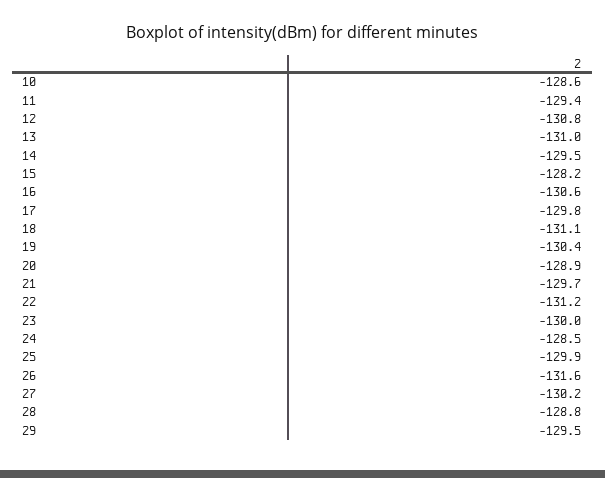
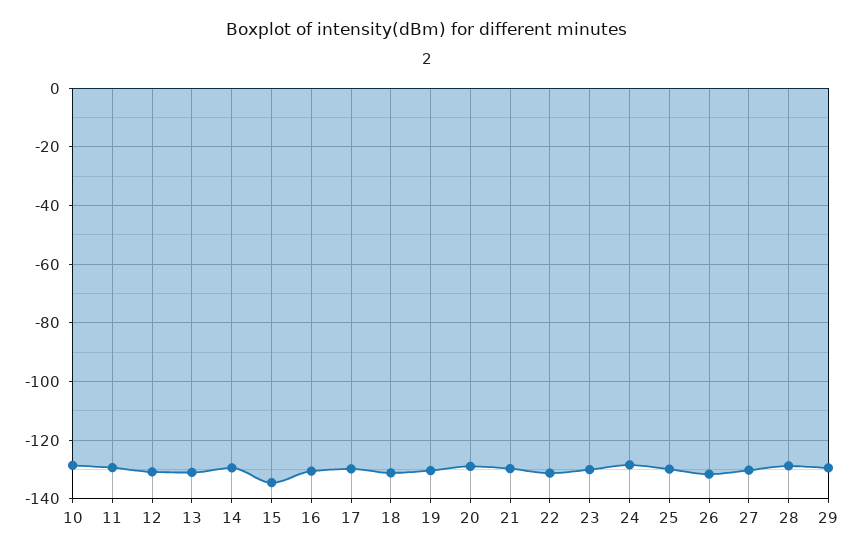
15: -128.2 -> -135

